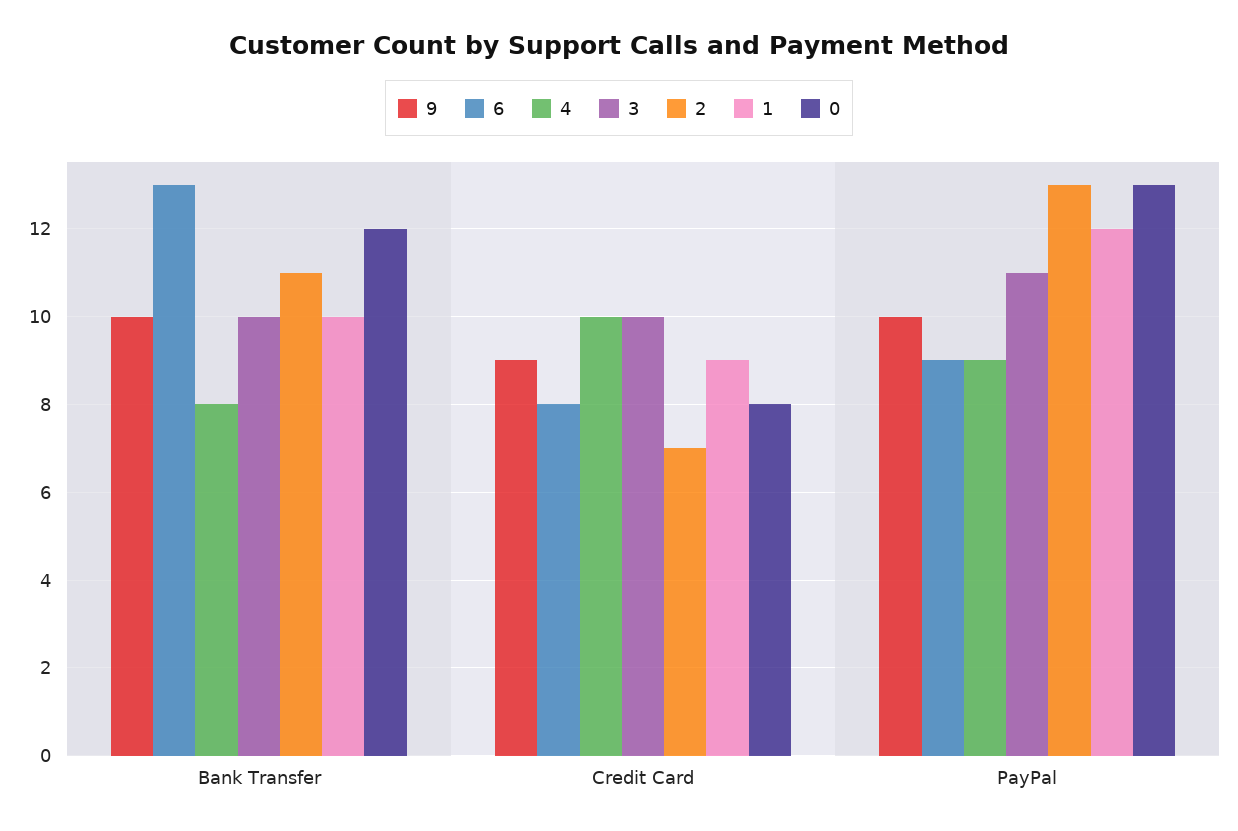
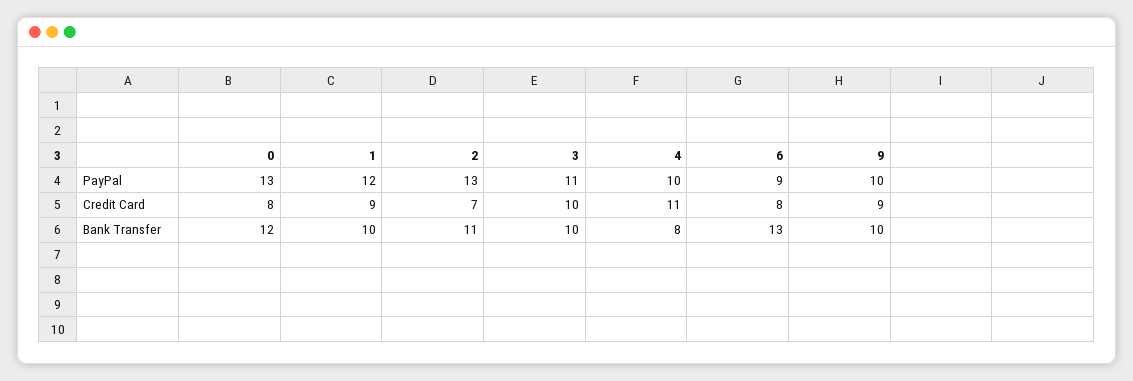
4, Credit Card: 10 -> 11
4, PayPal: 9 -> 10

